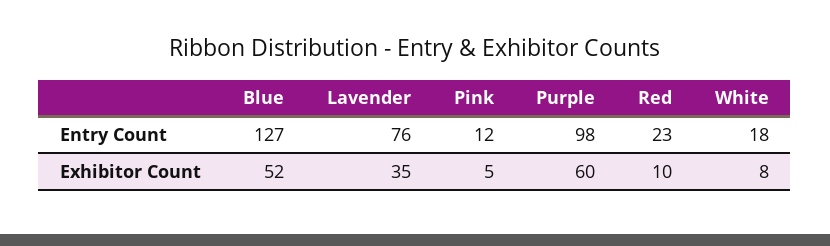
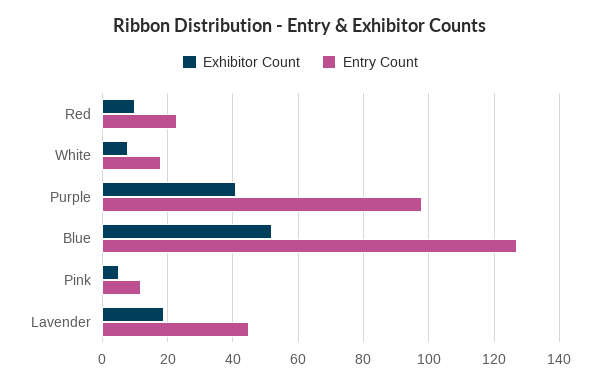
Entry Count, Lavender: 76 -> 45
Exhibitor Count, Lavender: 35 -> 20
Exhibitor Count, Purple: 60 -> 40

